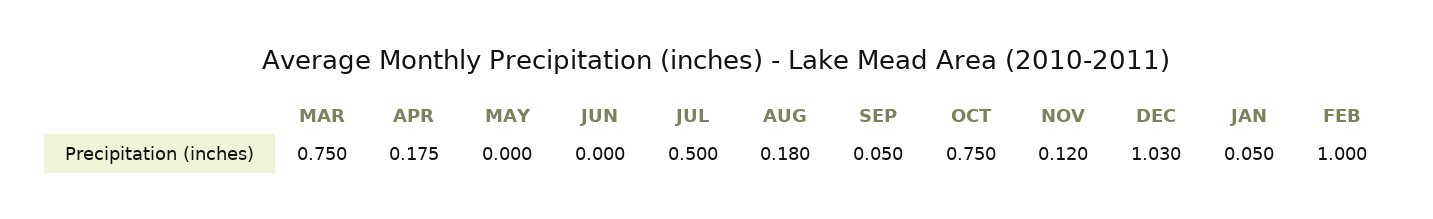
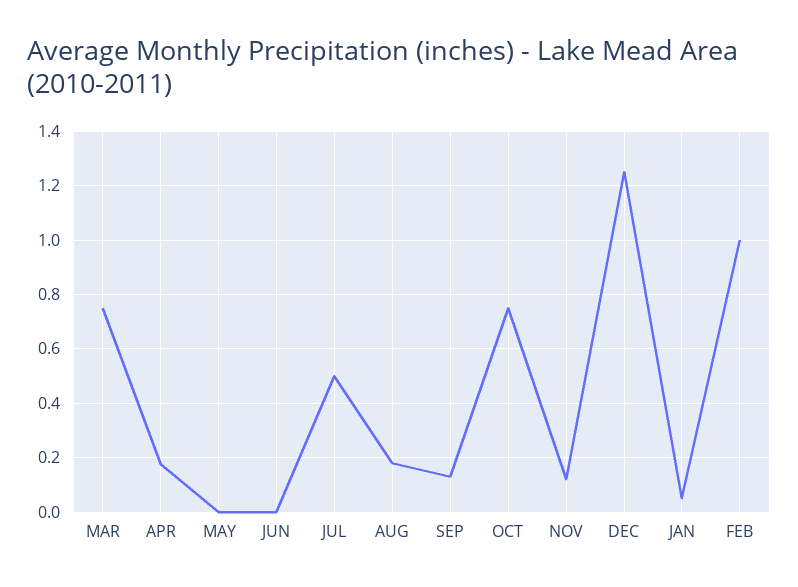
SEP: 0.05 -> 0.125
DEC: 1.03 -> 1.25

